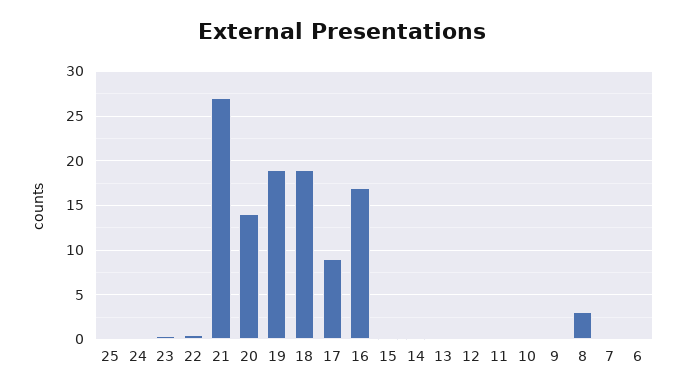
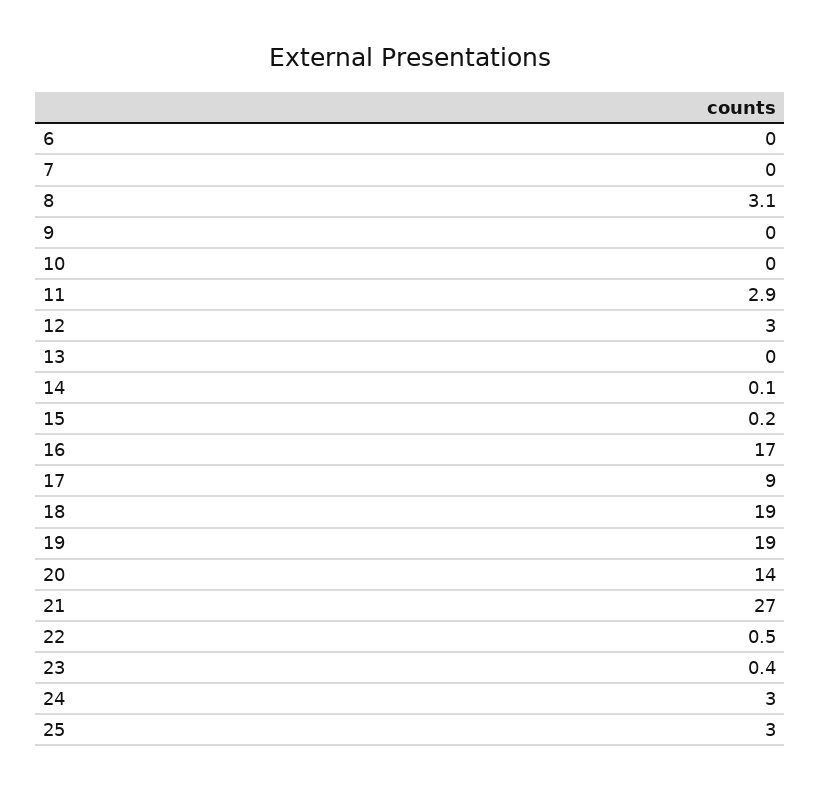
25: 0 -> 3
24: 0 -> 3
12: 0 -> 3
11: 0 -> 2.9

